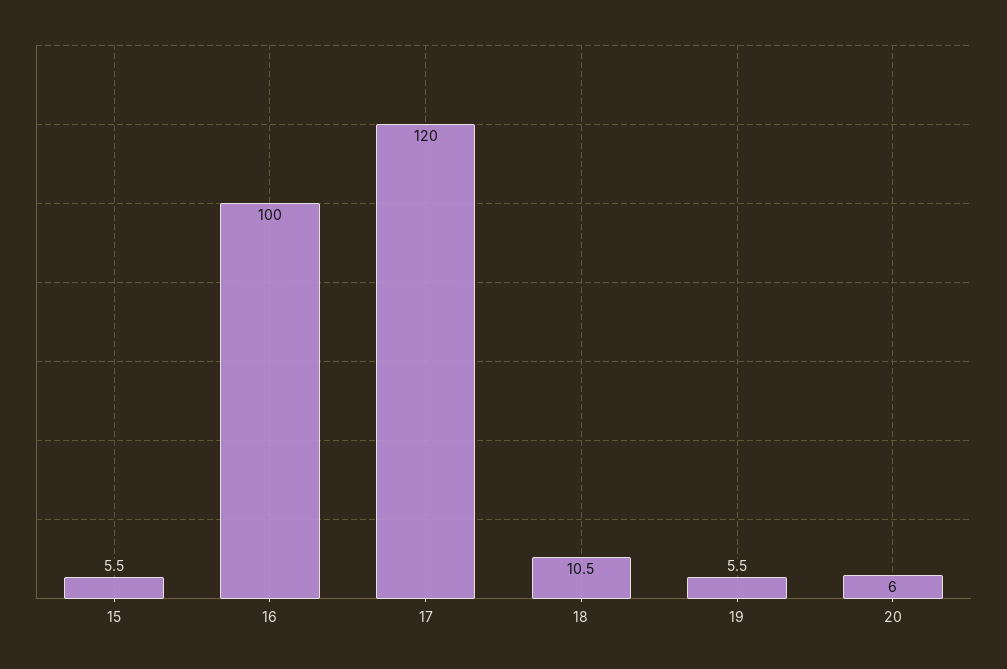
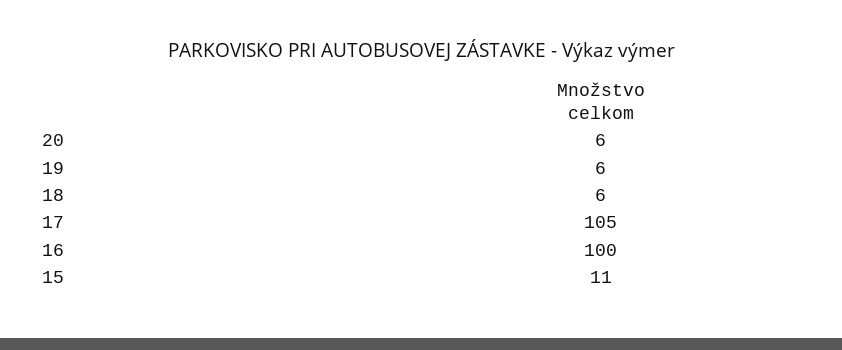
15: 5.5 -> 11
17: 120 -> 105
18: 10.5 -> 6

